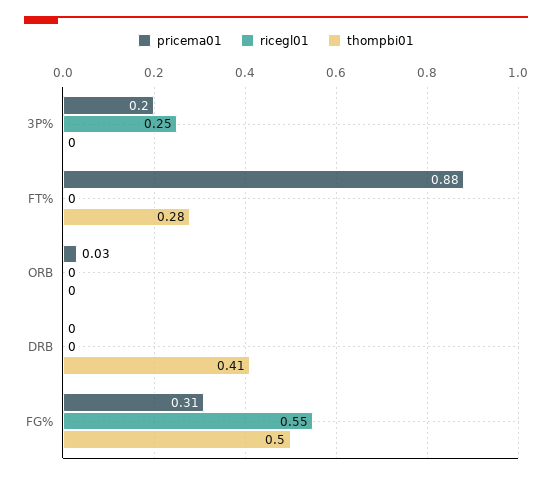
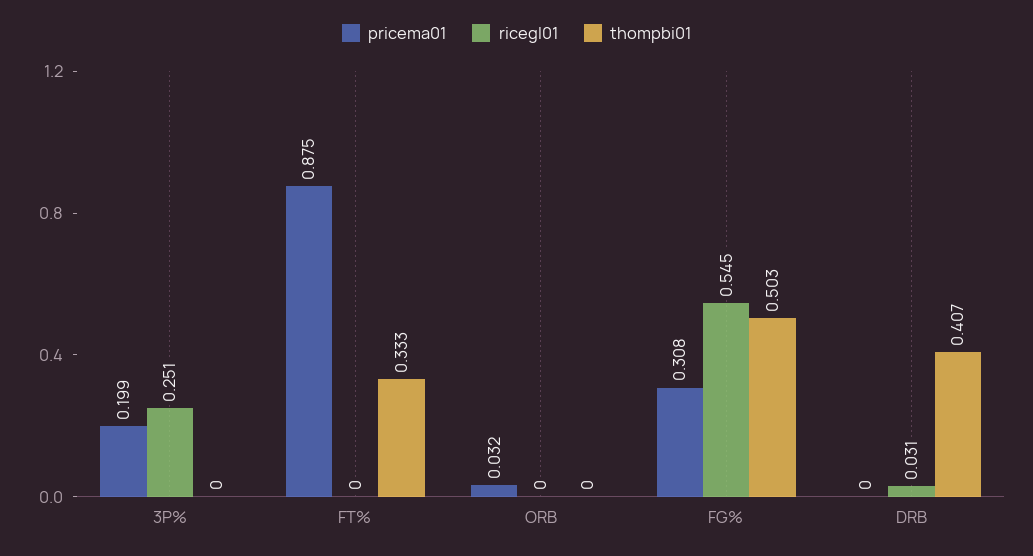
thompbi01, FT%: 0.28 -> 0.333
ricegl01, DRB: 0 -> 0.031

